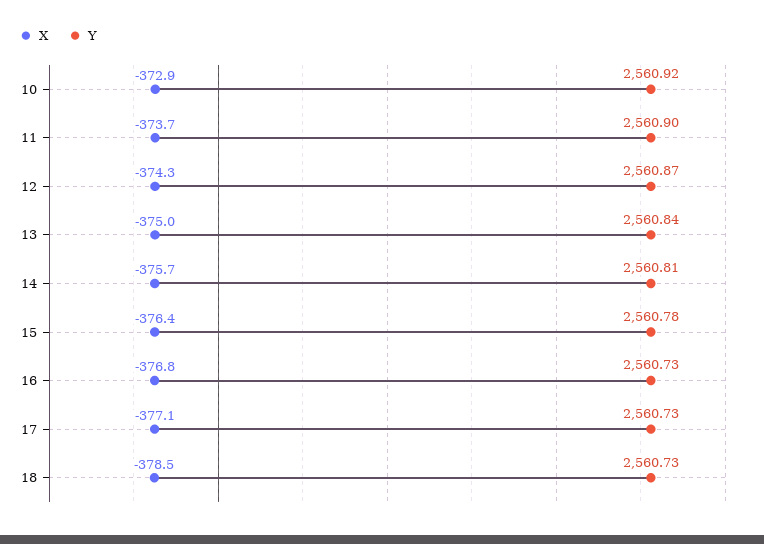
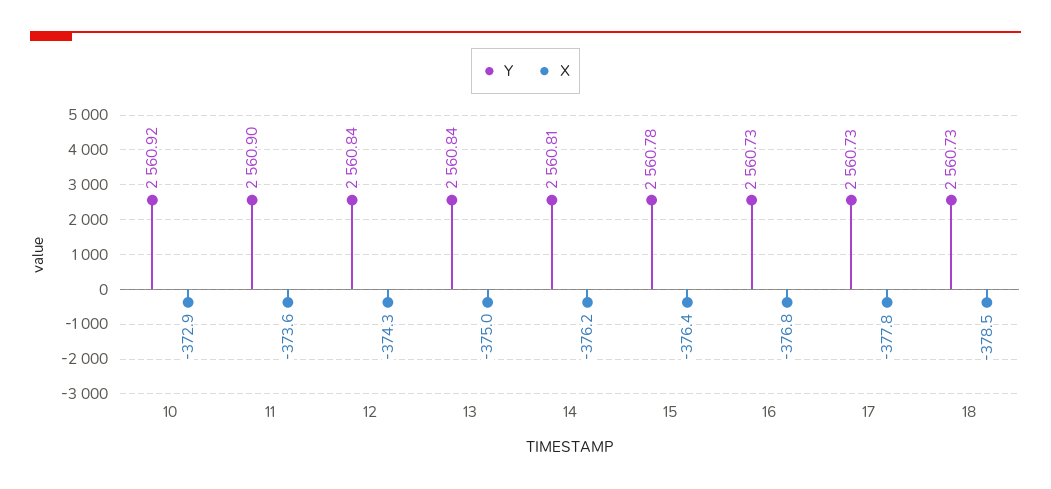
X, 11: -373.7 -> -373.6
Y, 12: 2560.87 -> 2560.84
X, 14: -375.7 -> -376.2
X, 17: -377.1 -> -377.8

